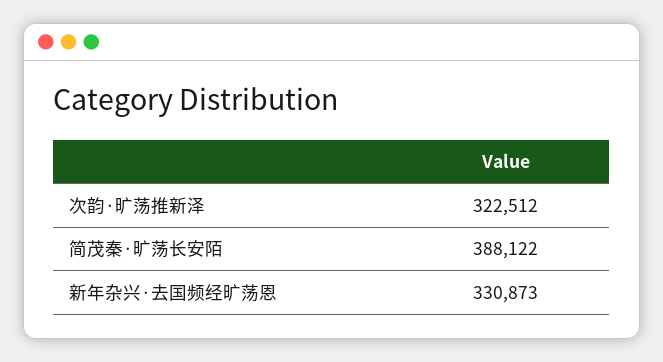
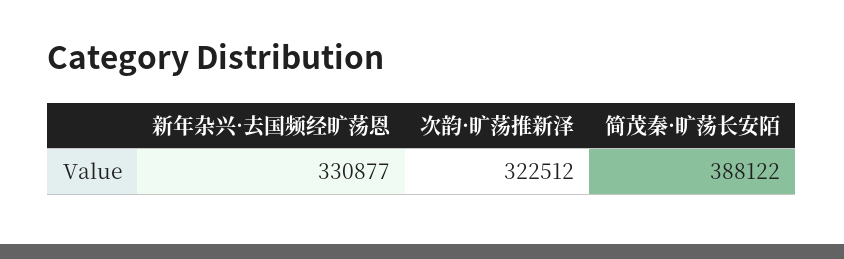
新年杂兴·去国频经旷荡恩: 330873 -> 330877

